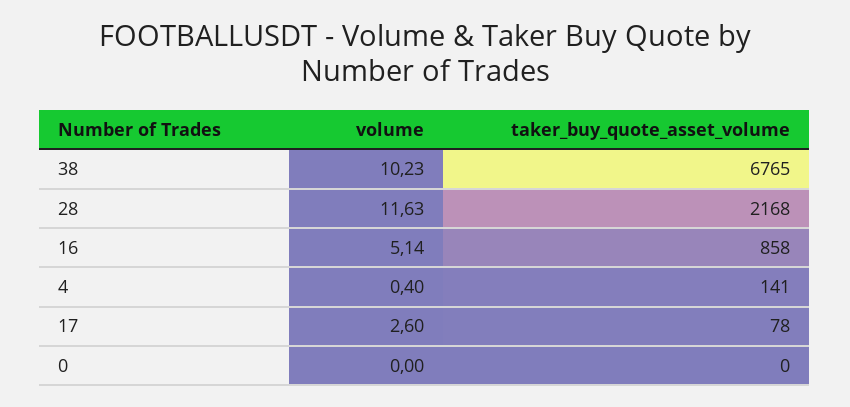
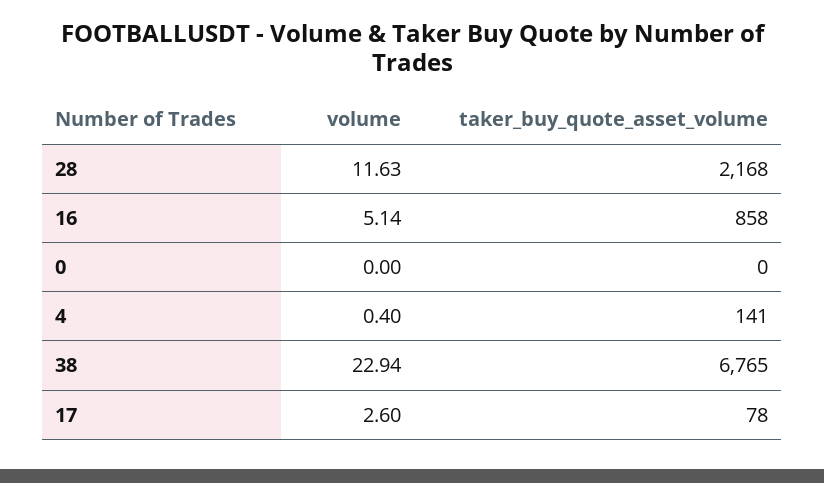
volume, 38: 10.23 -> 22.94

